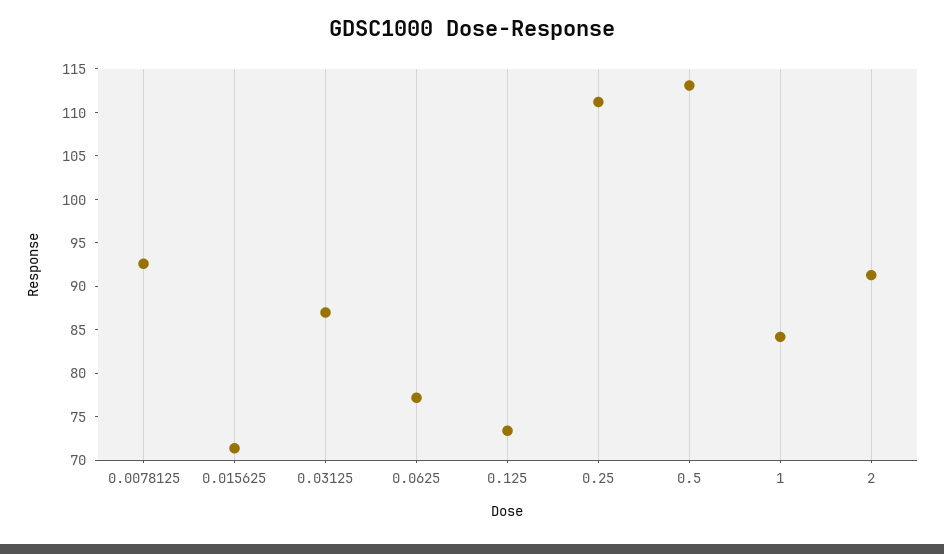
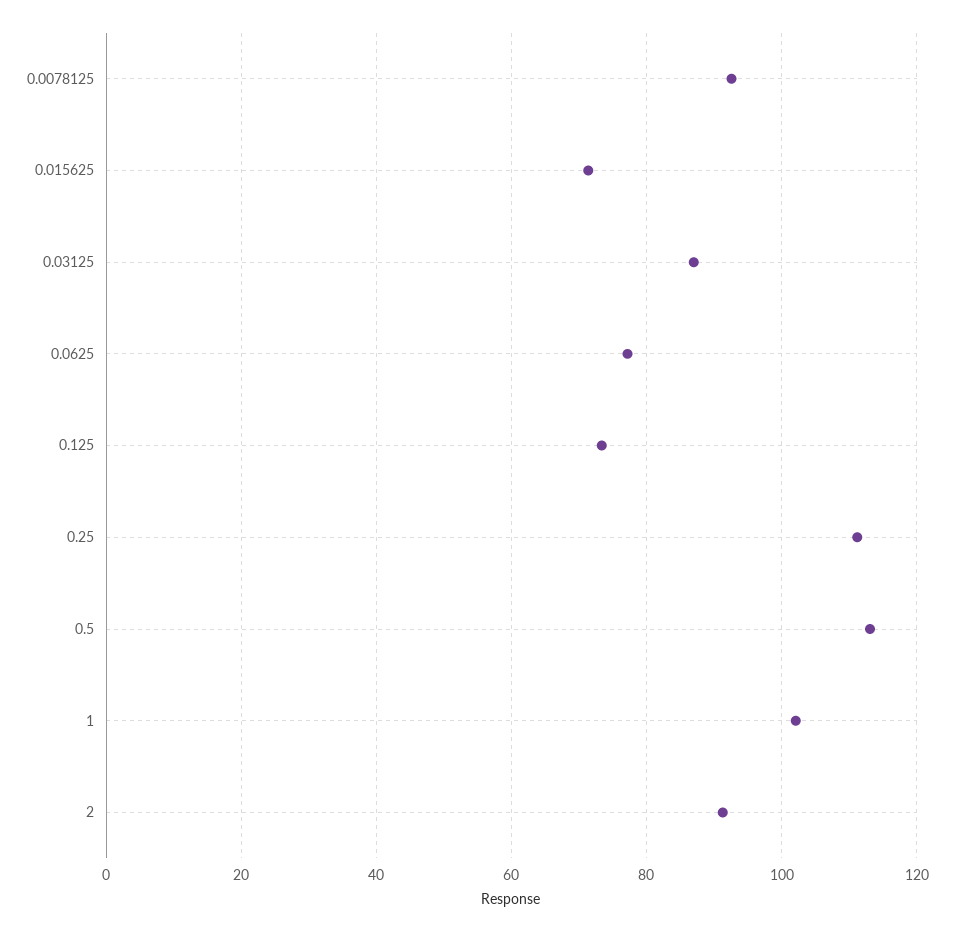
1: 84 -> 102

